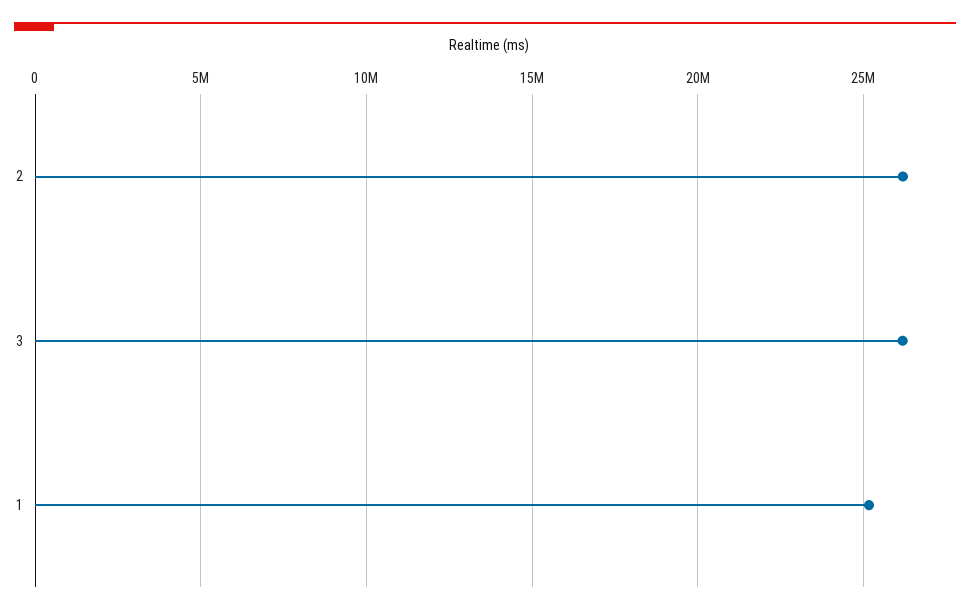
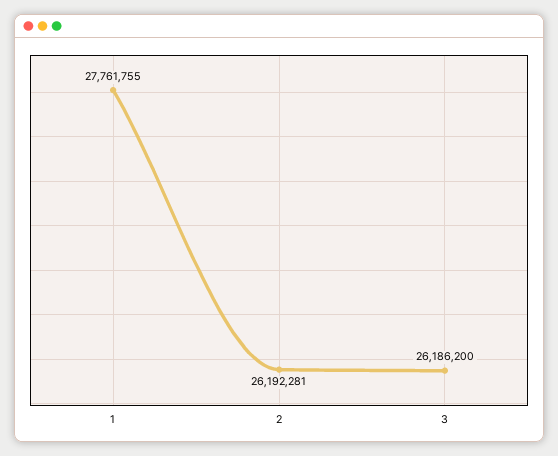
1: 25000000 -> 27761755

